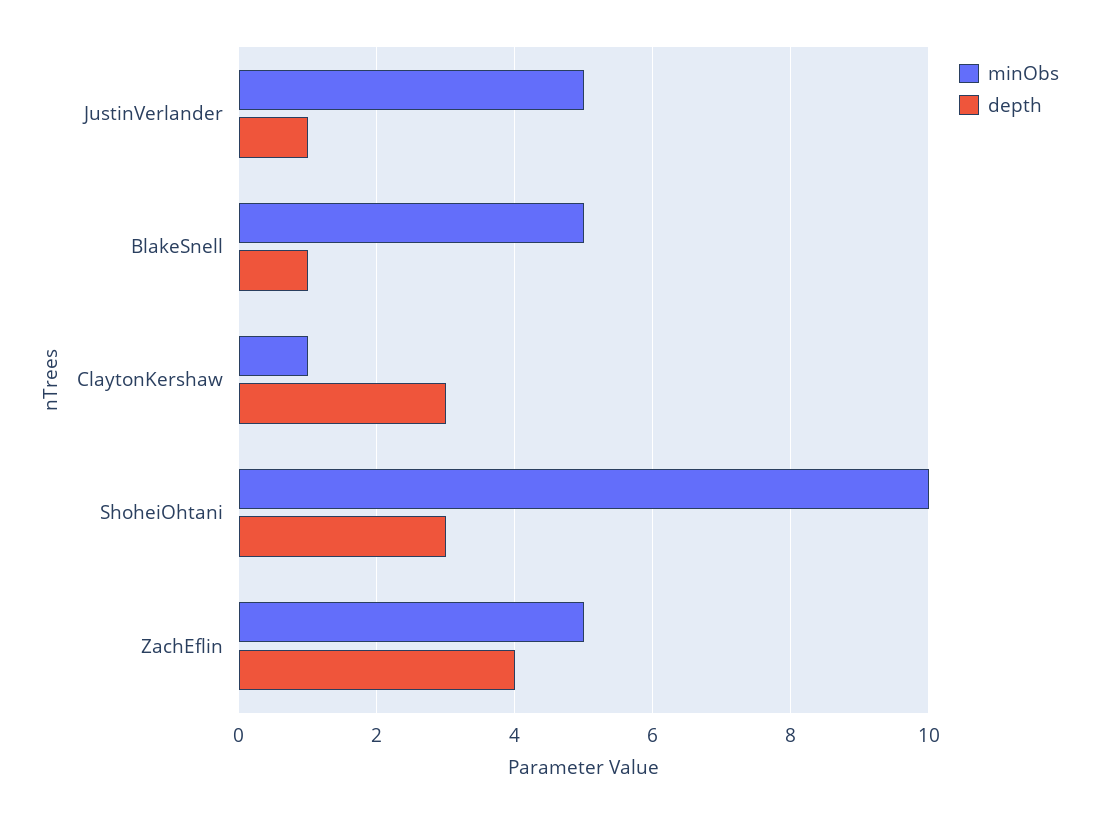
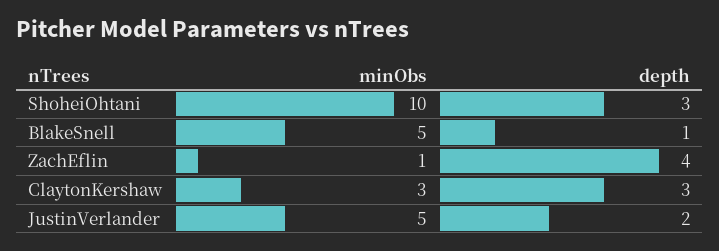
depth, JustinVerlander: 1 -> 2
minObs, ClaytonKershaw: 1 -> 3
minObs, ZachEflin: 5 -> 1

